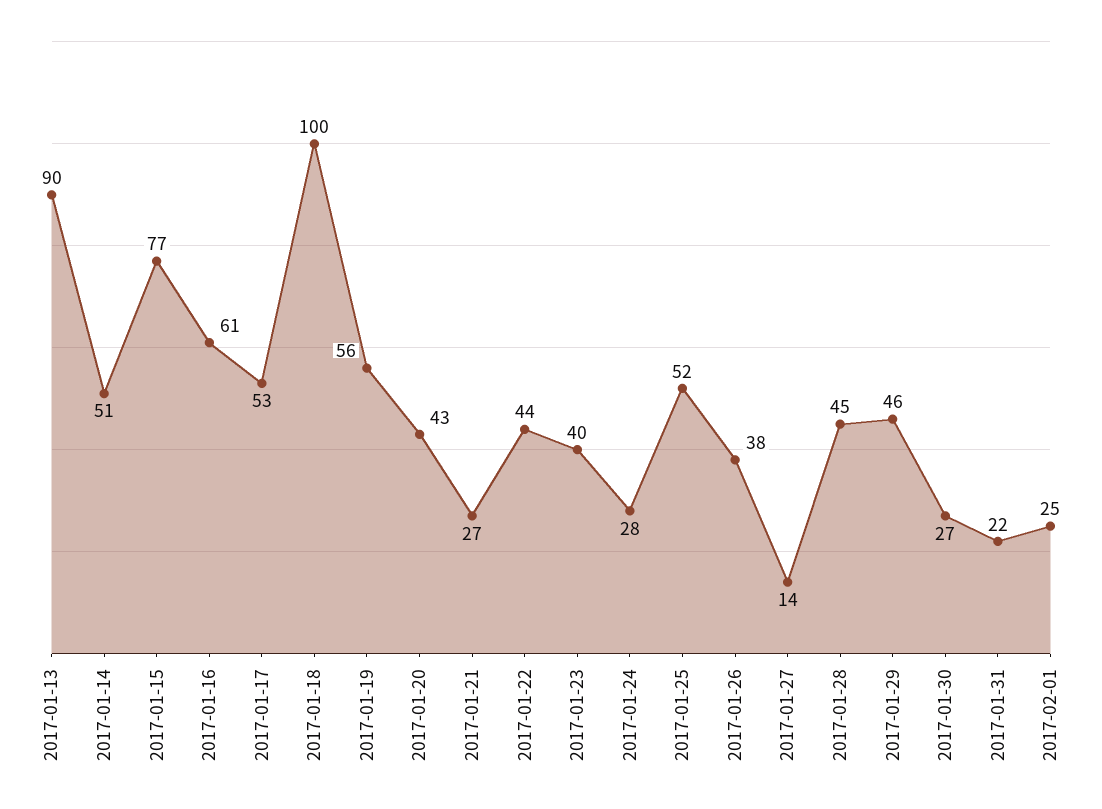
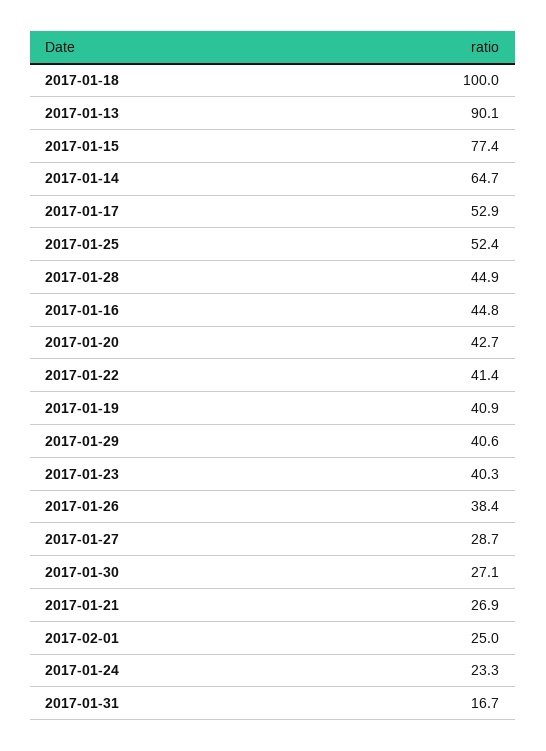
2017-01-14: 51 -> 64.7
2017-01-16: 61 -> 44.8
2017-01-19: 56 -> 40.9
2017-01-22: 44 -> 41.4
2017-01-24: 28 -> 23.3
2017-01-27: 14 -> 28.7
2017-01-29: 46 -> 40.6
2017-01-31: 22 -> 16.7

